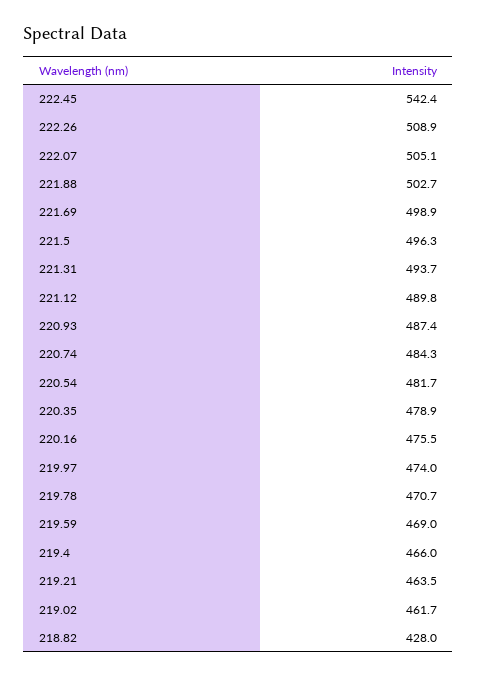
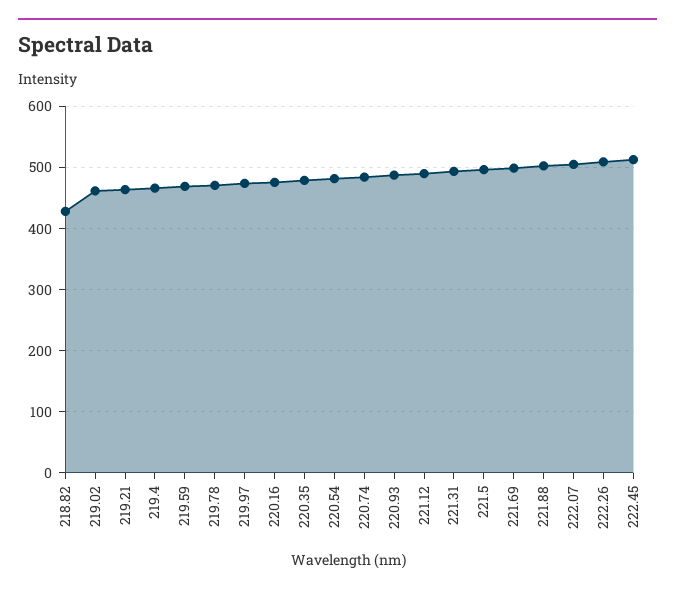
222.45: 542.4 -> 510

